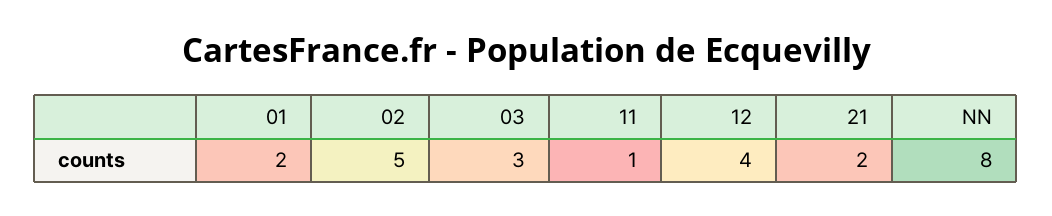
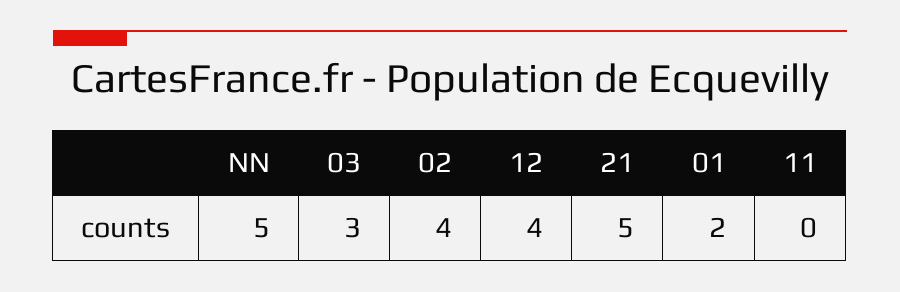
02: 5 -> 4
11: 1 -> 0
21: 2 -> 5
NN: 8 -> 5

